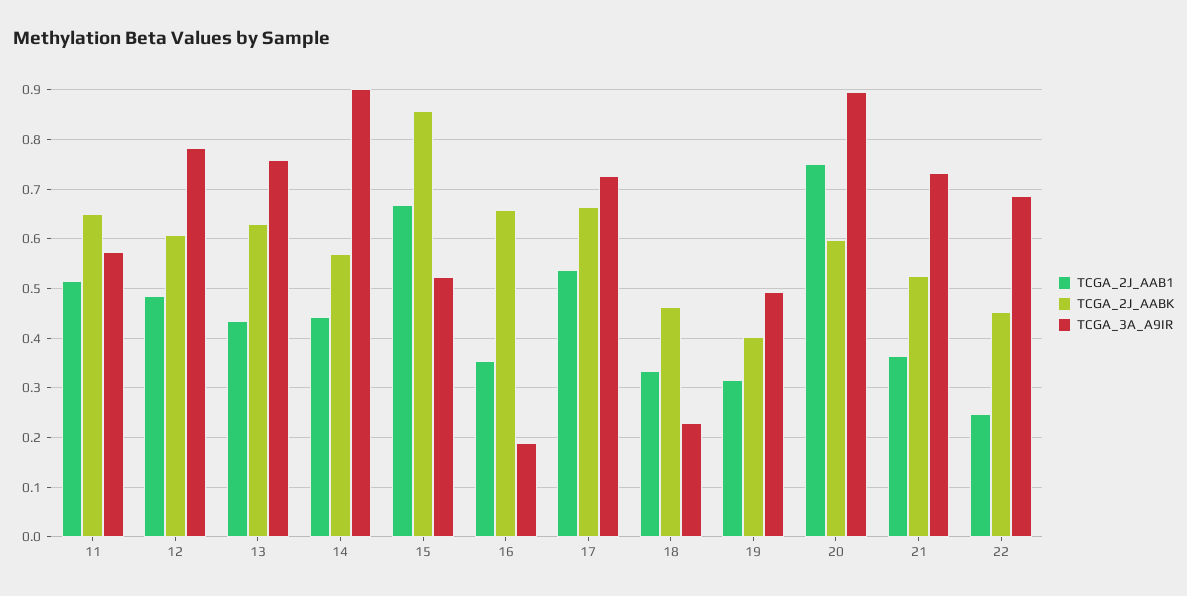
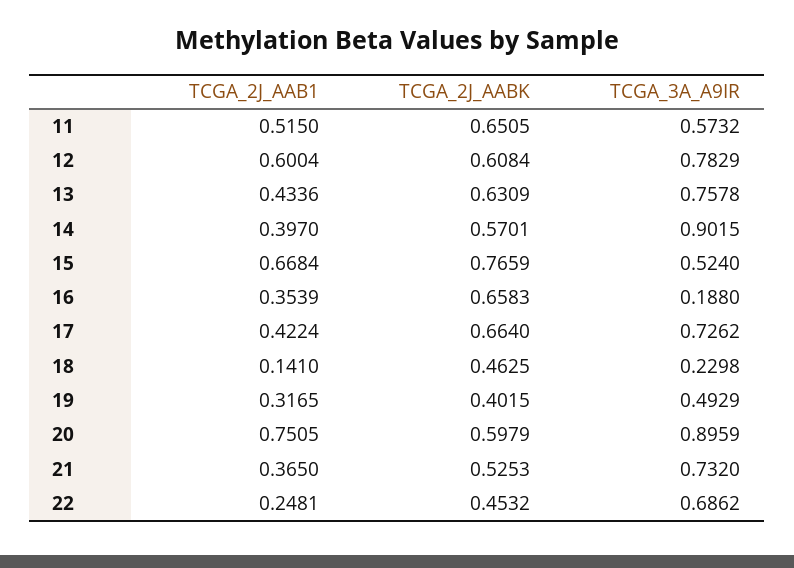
TCGA_2J_AAB1, 12: 0.48 -> 0.6004
TCGA_2J_AAB1, 14: 0.44 -> 0.397
TCGA_2J_AABK, 15: 0.86 -> 0.7659
TCGA_2J_AAB1, 17: 0.54 -> 0.4224
TCGA_2J_AAB1, 18: 0.34 -> 0.141

